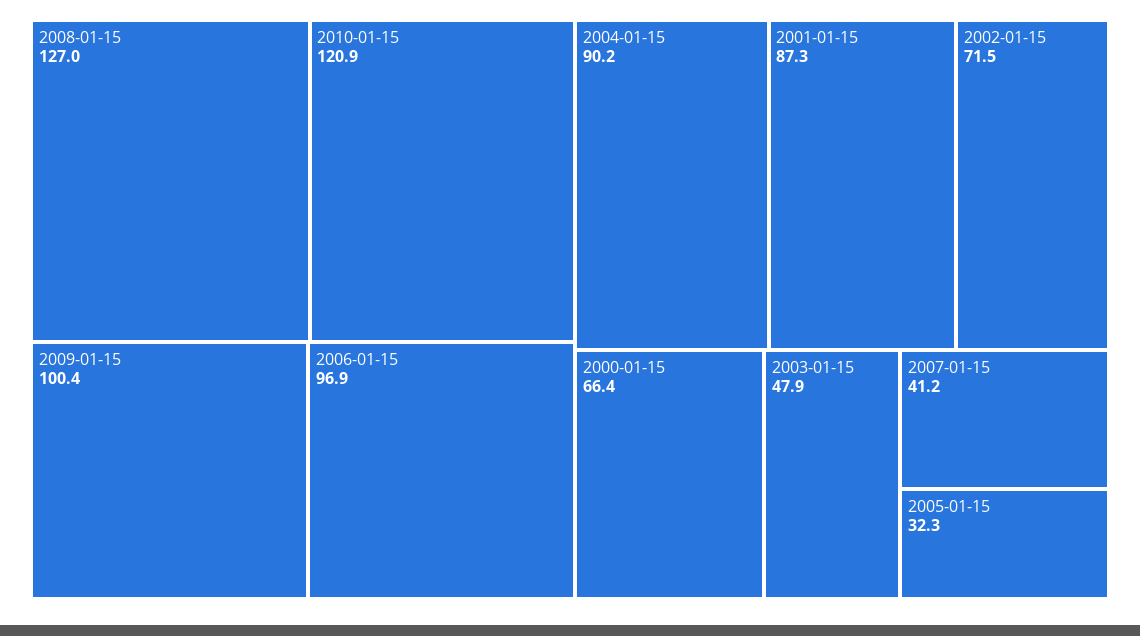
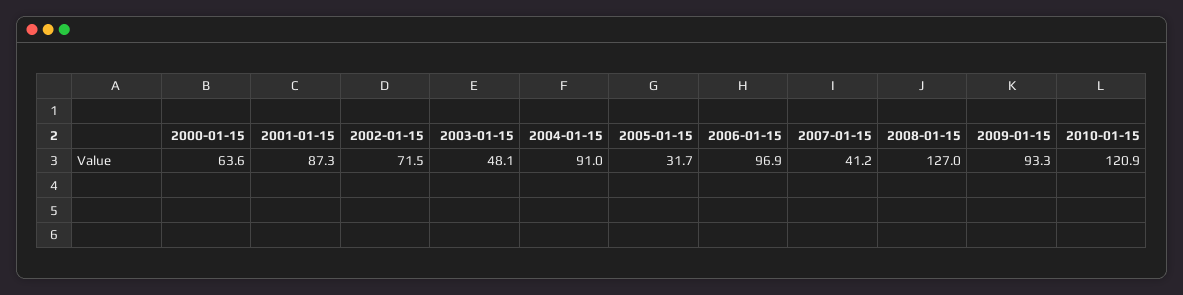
2009-01-15: 100.4 -> 93.3
2004-01-15: 90.2 -> 91
2000-01-15: 66.4 -> 63.6
2003-01-15: 47.9 -> 48.1
2005-01-15: 32.3 -> 31.7

